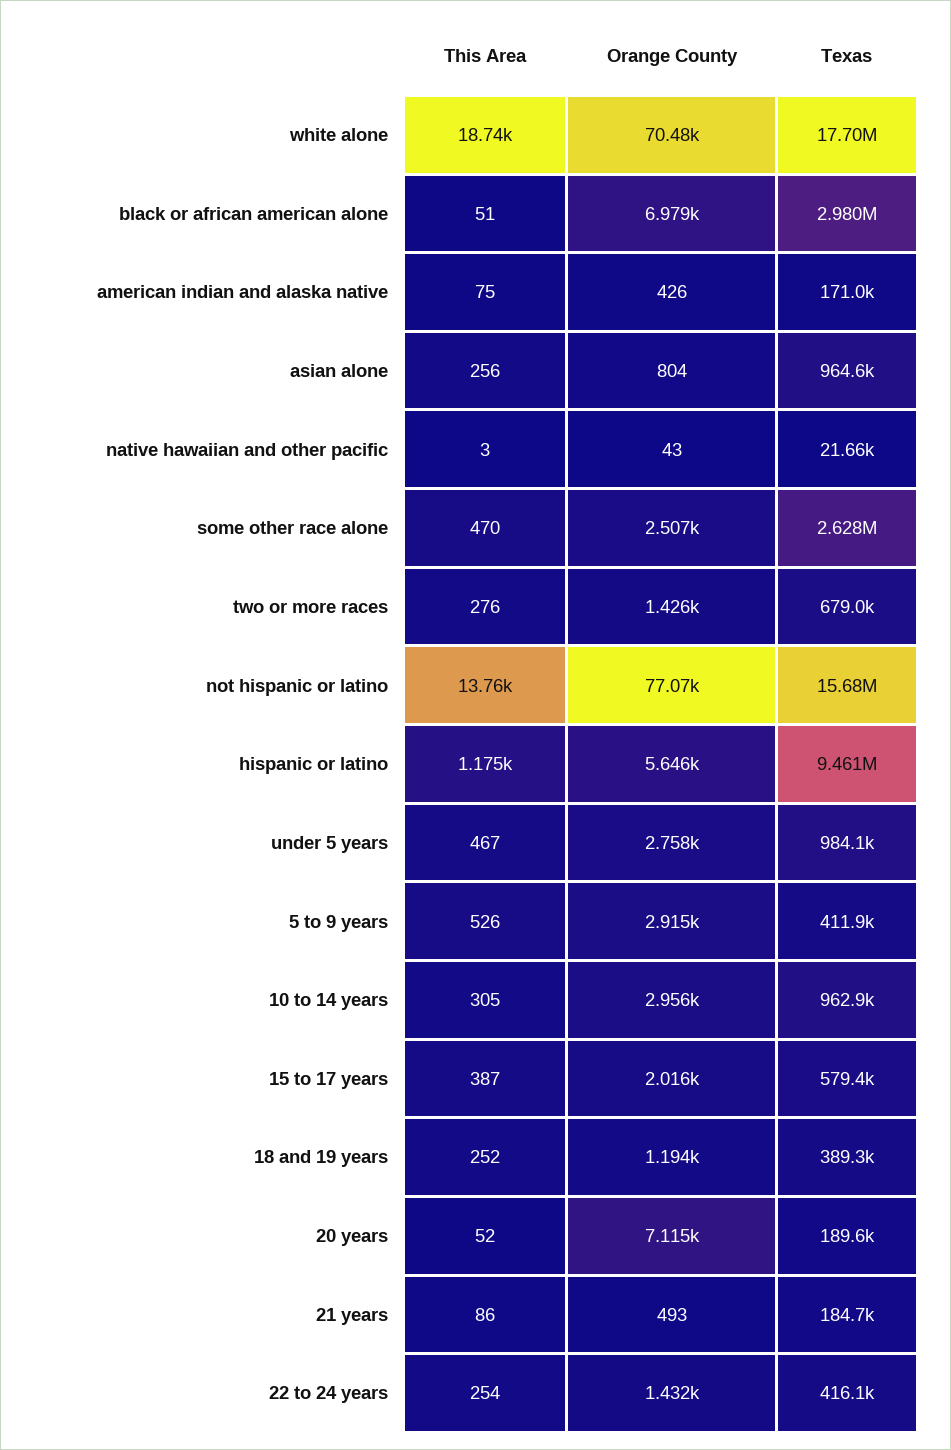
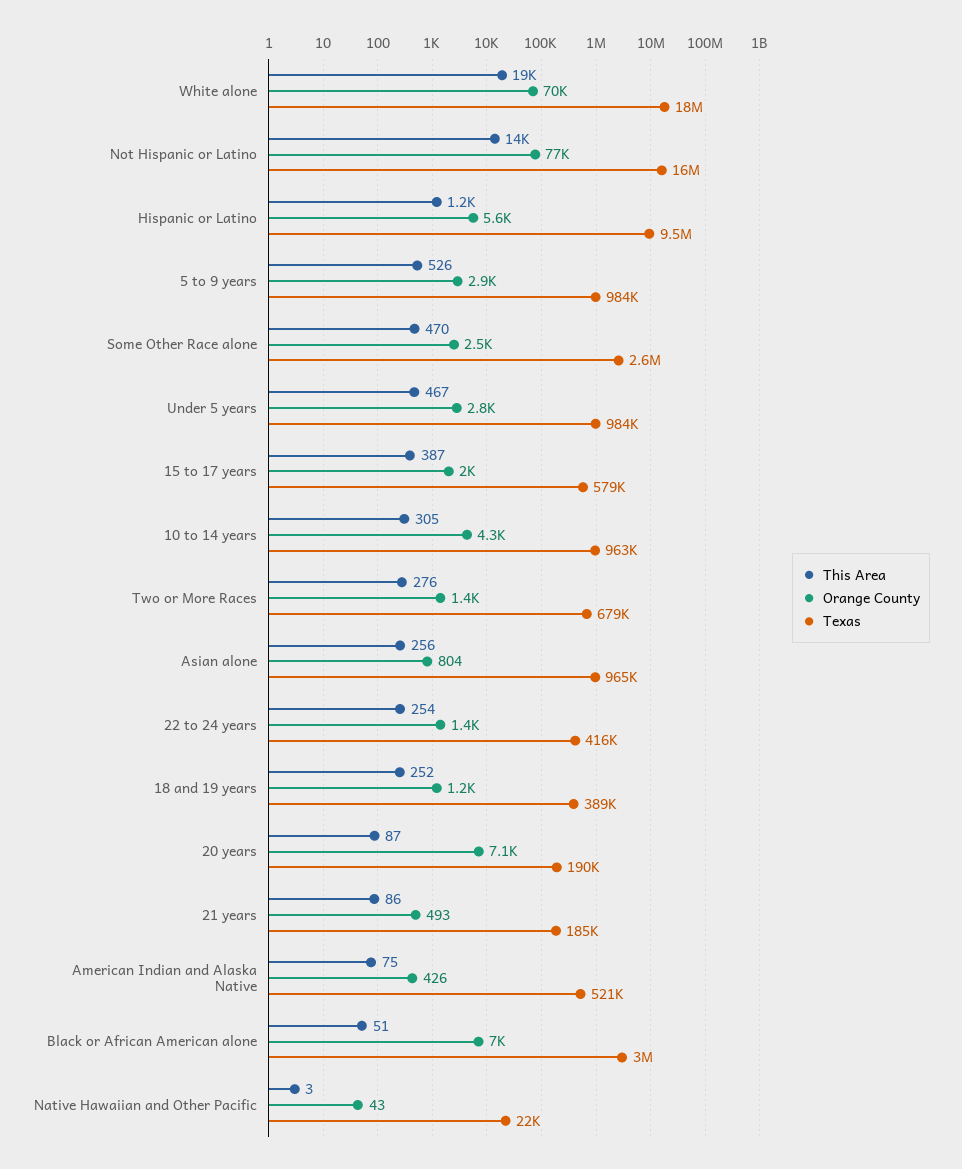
Texas, american indian and alaska native: 171000 -> 521000
Texas, 5 to 9 years: 411900 -> 984000
Orange County, 10 to 14 years: 2956 -> 4300
This Area, 20 years: 52 -> 87

